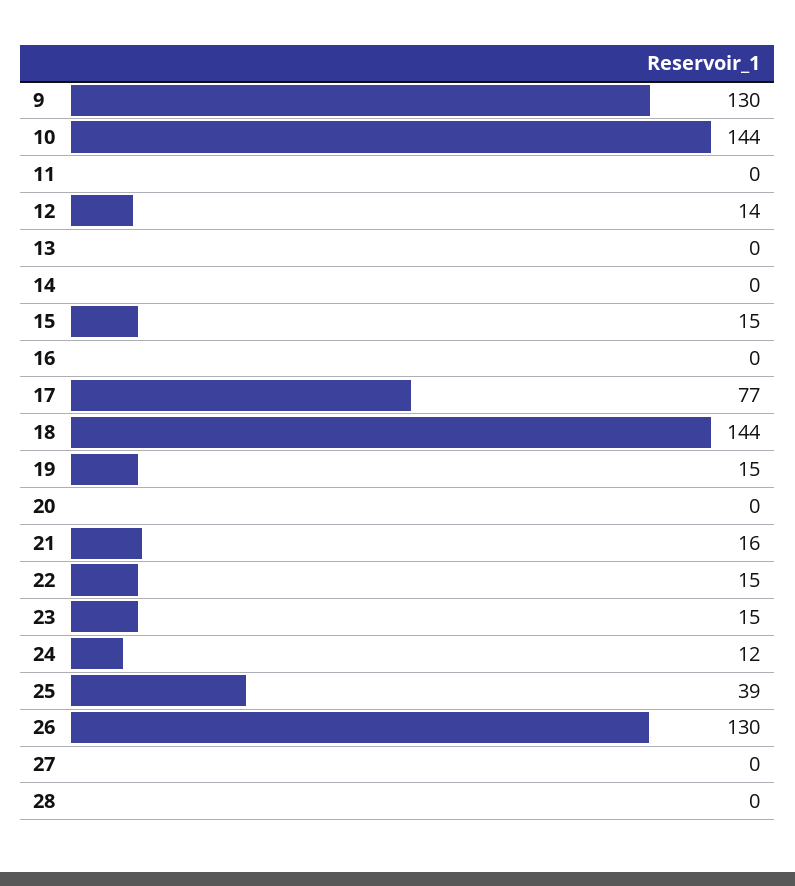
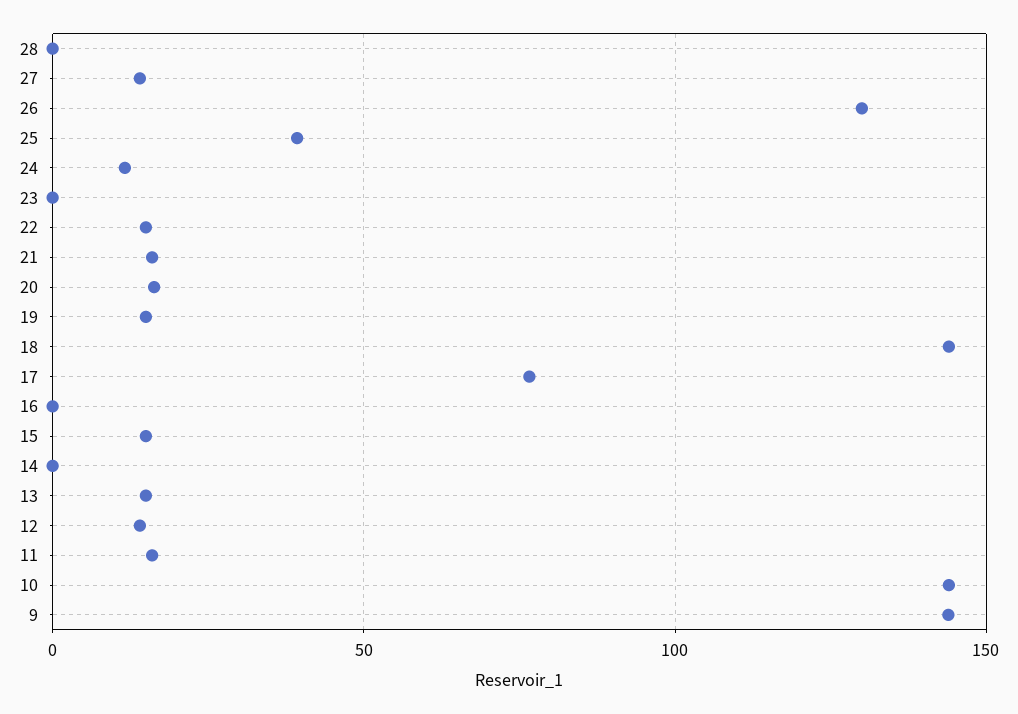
9: 130 -> 145
11: 0 -> 15
13: 0 -> 15
20: 0 -> 15
23: 15 -> 0
27: 0 -> 15

